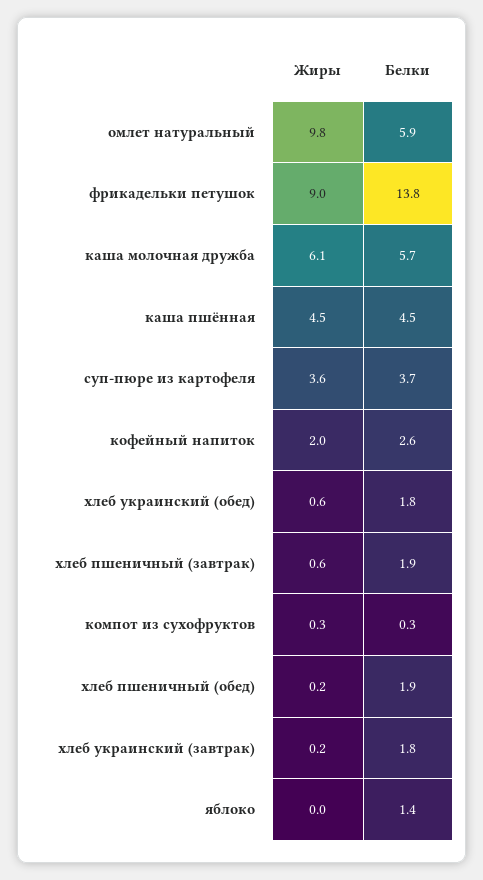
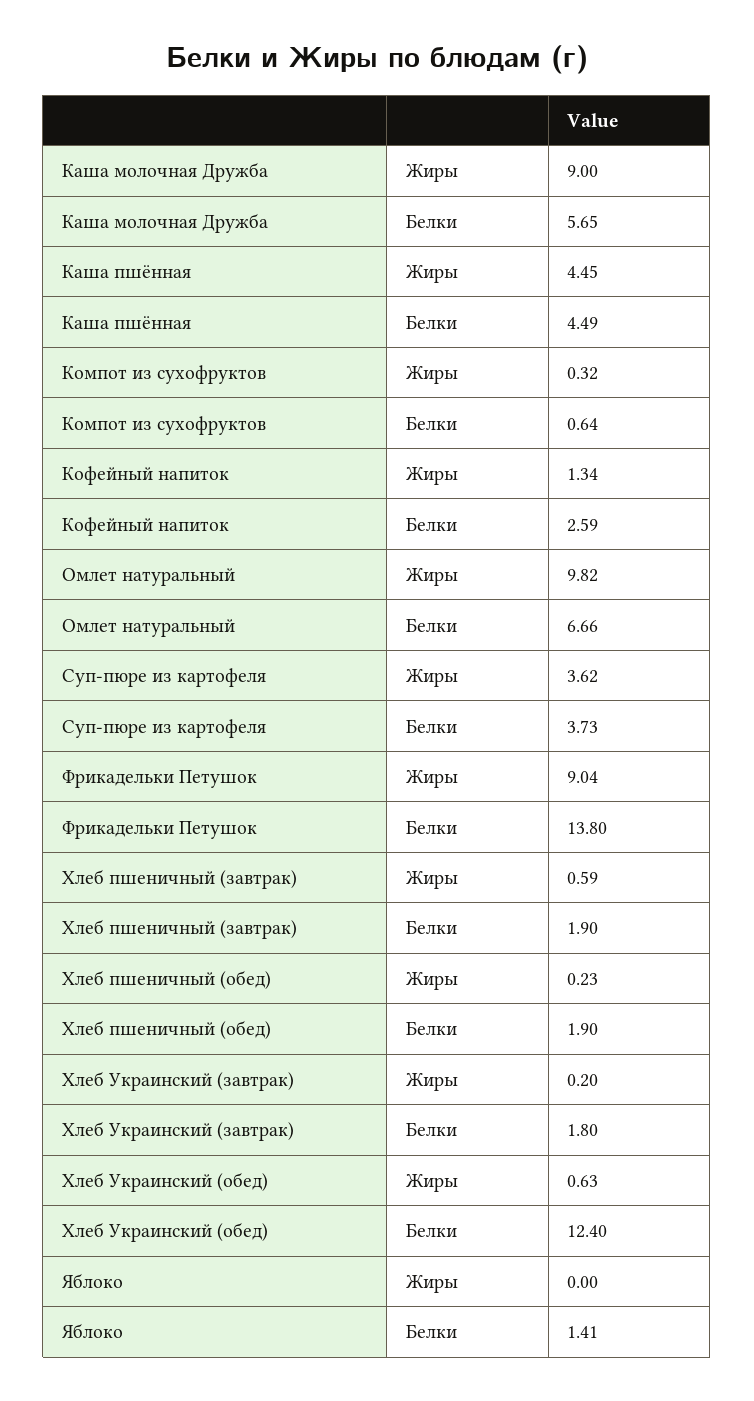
Белки, омлет натуральный: 5.9 -> 6.66
Жиры, каша молочная дружба: 6.1 -> 9
Жиры, кофейный напиток: 2 -> 1.34
Белки, хлеб украинский (обед): 1.8 -> 12.4
Белки, компот из сухофруктов: 0.3 -> 0.64

